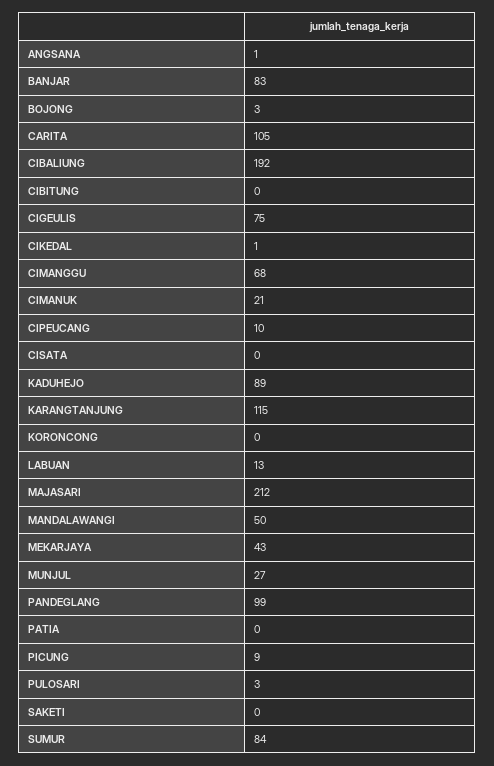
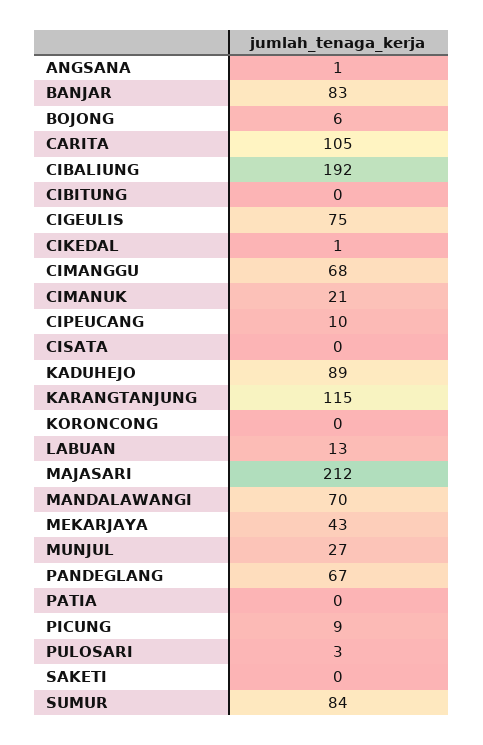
BOJONG: 3 -> 6
MANDALAWANGI: 50 -> 70
PANDEGLANG: 99 -> 67

